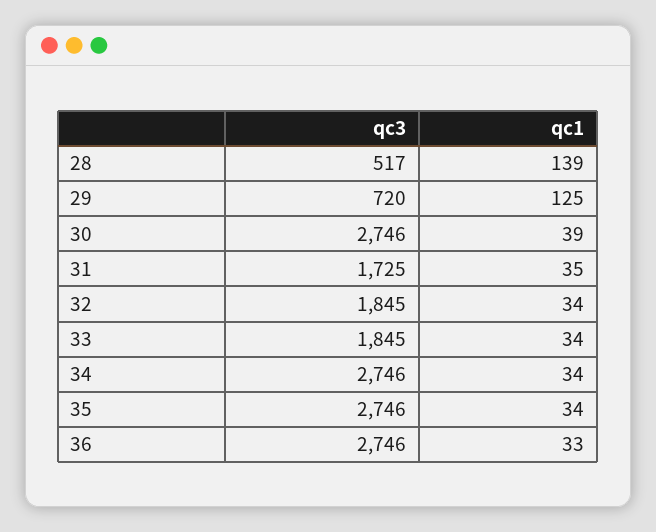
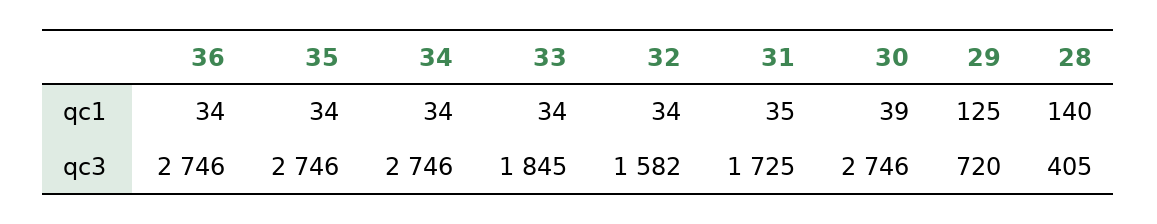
qc3, 28: 517 -> 405
qc1, 28: 139 -> 140
qc3, 32: 1845 -> 1582
qc1, 36: 33 -> 34

